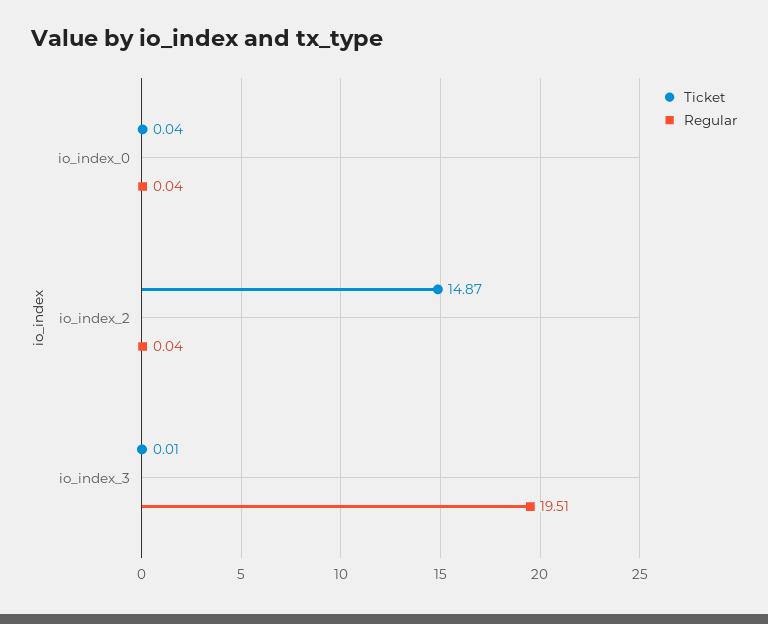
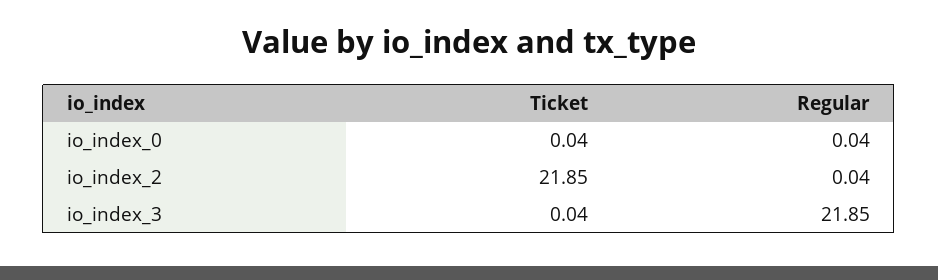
Ticket, io_index_2: 14.87 -> 21.85
Ticket, io_index_3: 0.01 -> 0.04
Regular, io_index_3: 19.51 -> 21.85

